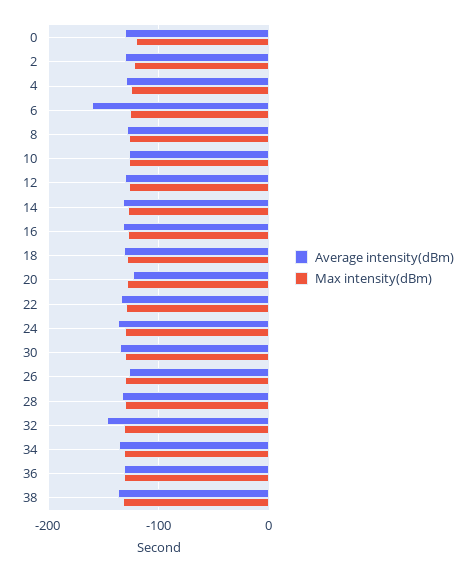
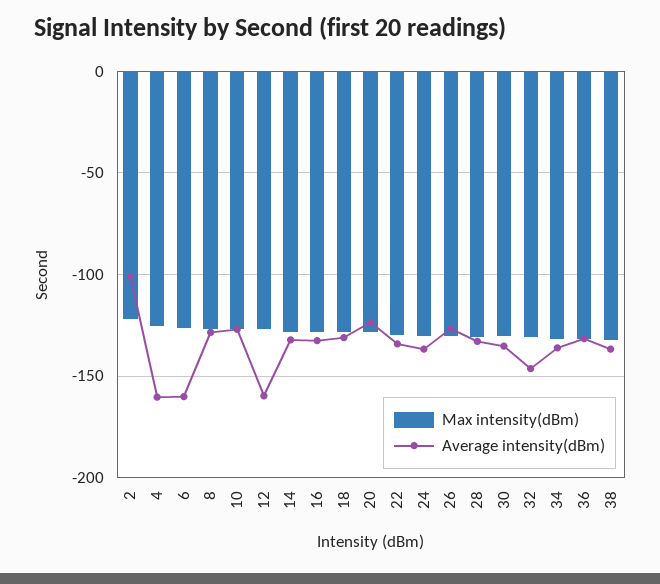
Average intensity(dBm), 0: -130 -> none
Max intensity(dBm), 0: -120 -> none
Average intensity(dBm), 2: -130 -> -100
Average intensity(dBm), 4: -130 -> -160
Average intensity(dBm), 12: -130 -> -160

